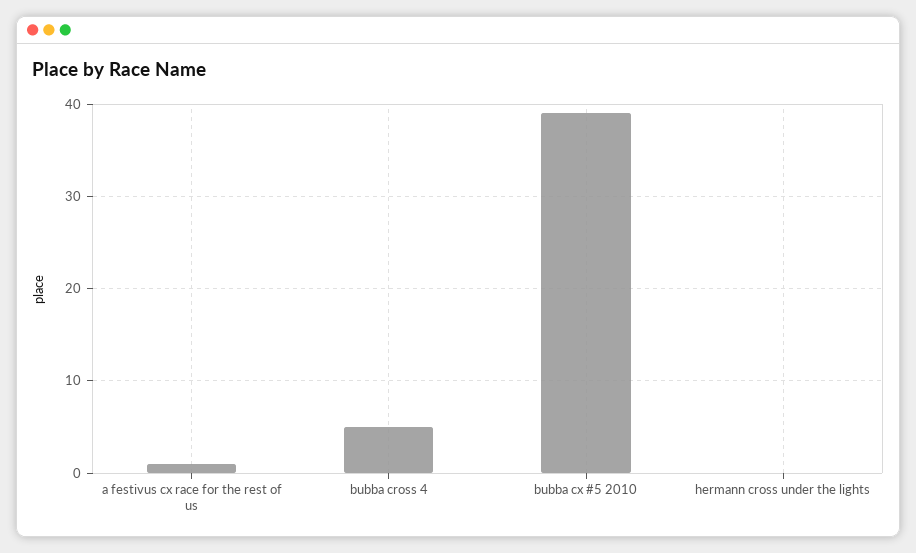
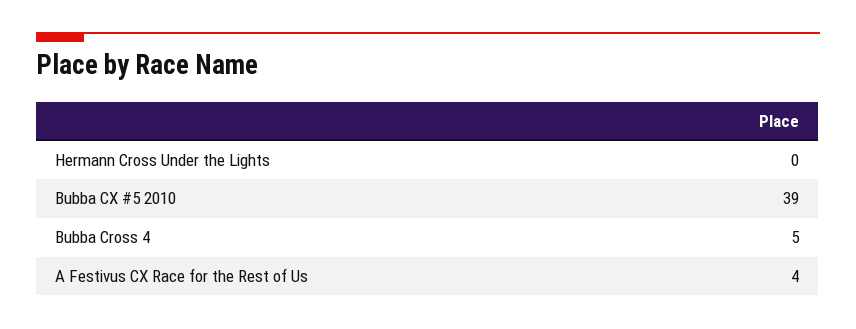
a festivus cx race for the rest of us: 1 -> 4

